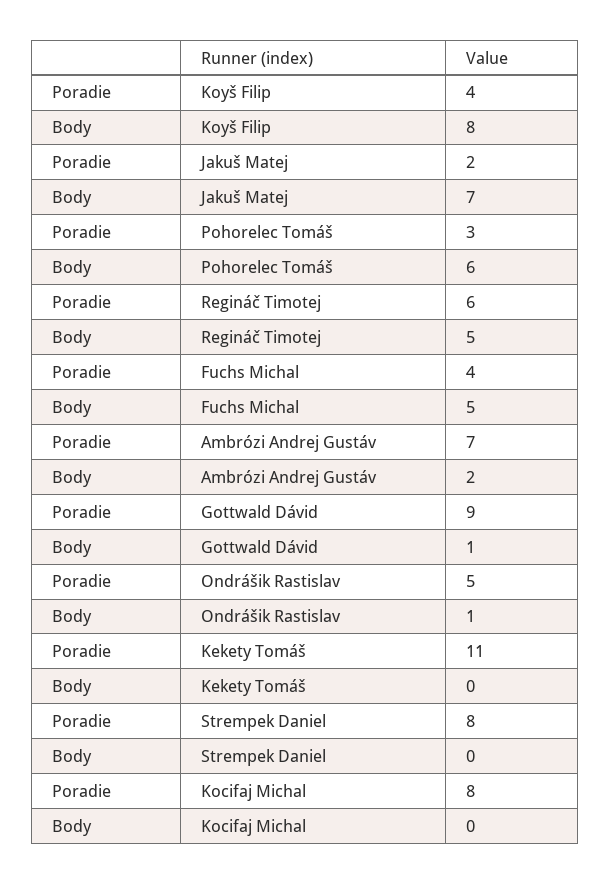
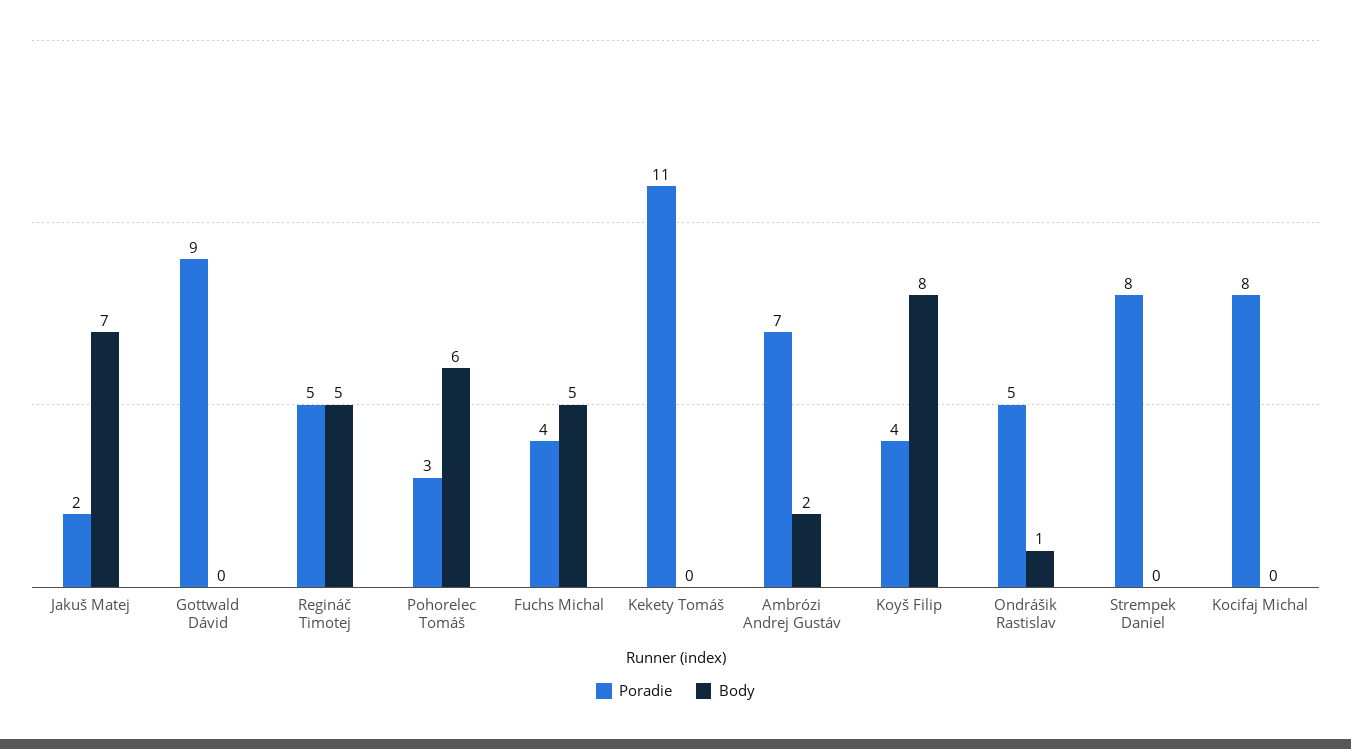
Poradie, Regináč Timotej: 6 -> 5
Body, Gottwald Dávid: 1 -> 0

